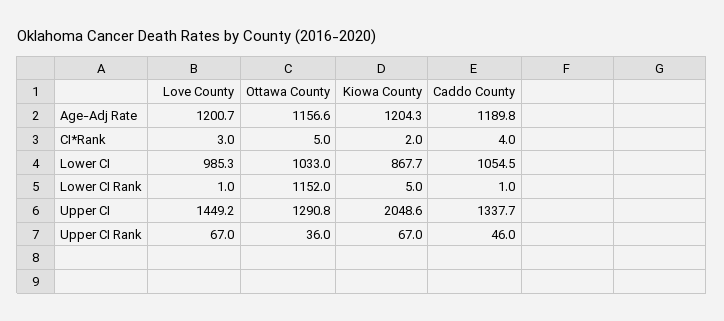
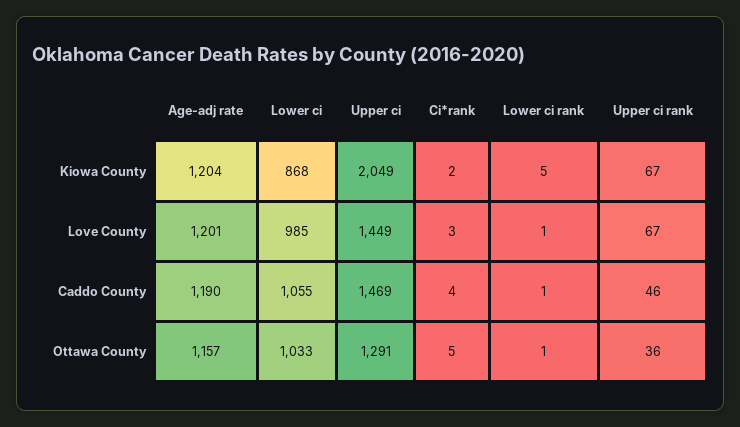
Ottawa County, Lower CI Rank: 1152 -> 1
Caddo County, Upper CI: 1337.7 -> 1469

